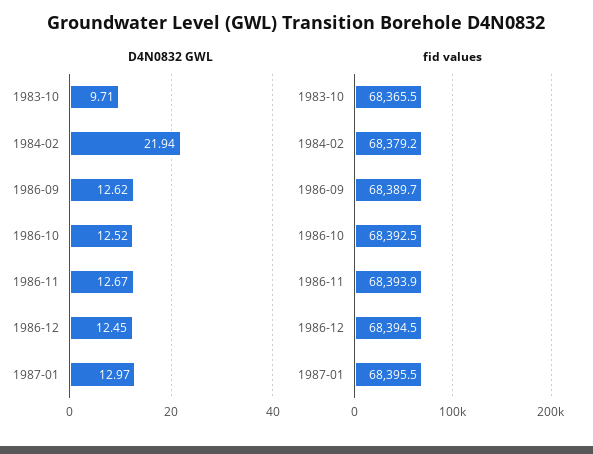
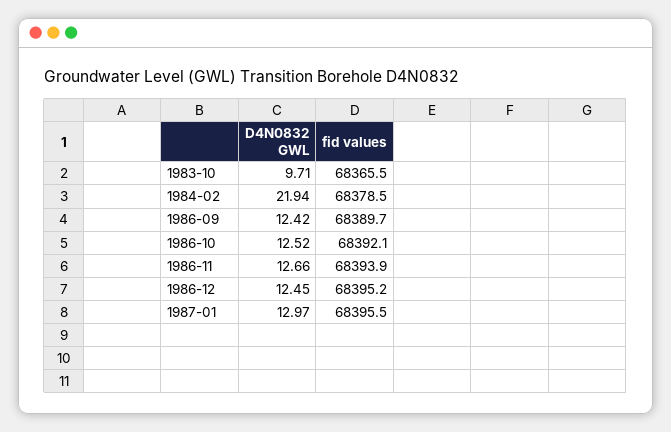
D4N0832 GWL, 1986-09: 12.62 -> 12.42
D4N0832 GWL, 1986-11: 12.67 -> 12.66
fid values, 1984-02: 68379.2 -> 68378.5
fid values, 1986-10: 68392.5 -> 68392.1
fid values, 1986-12: 68394.5 -> 68395.2

